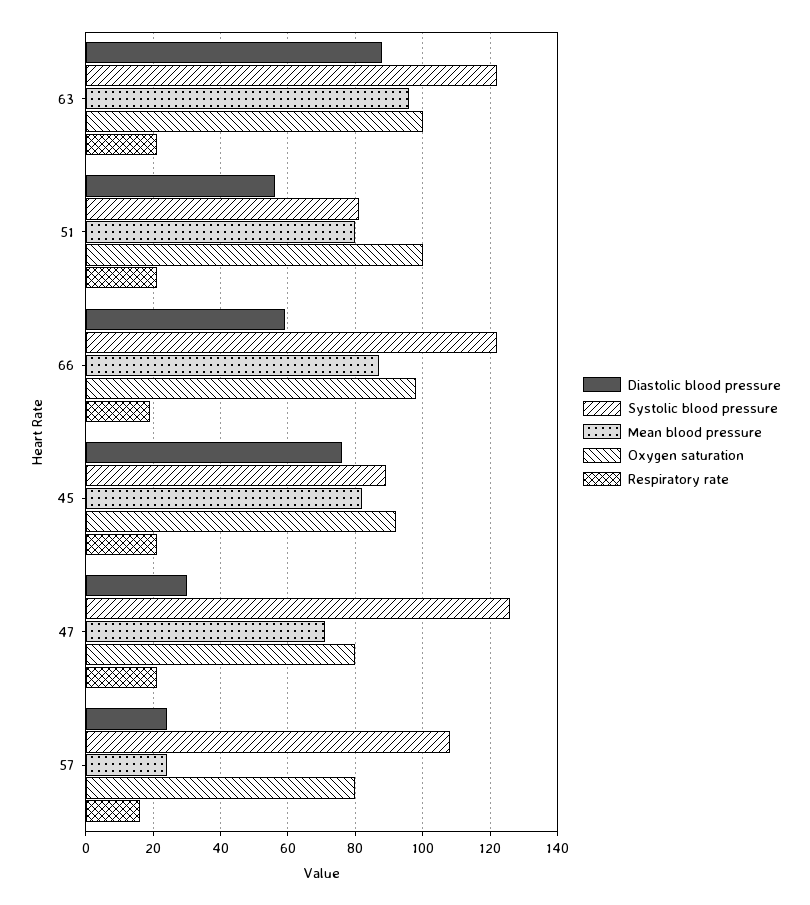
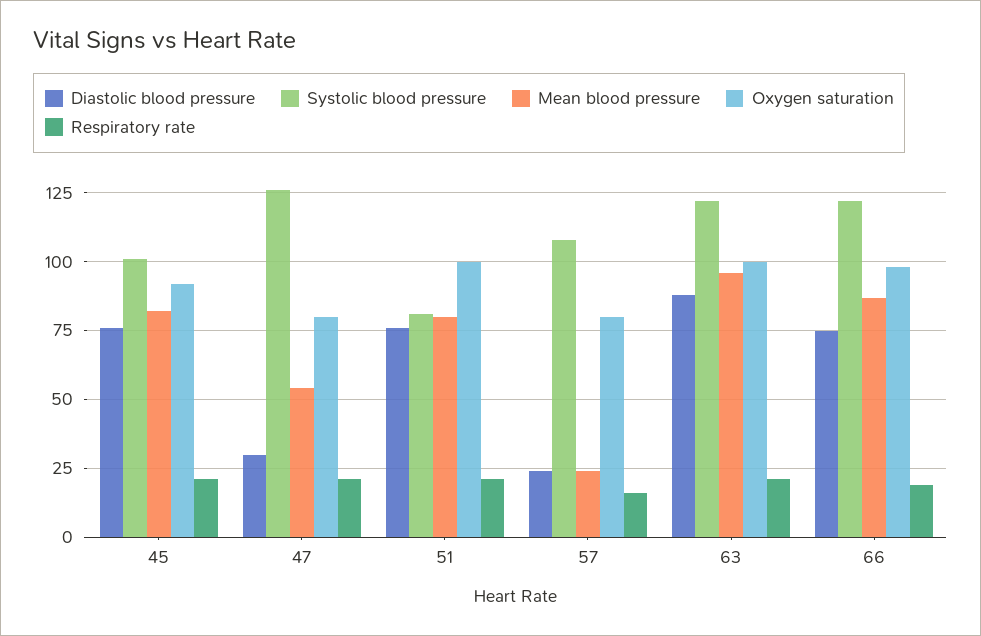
Diastolic blood pressure, 51: 55 -> 75
Diastolic blood pressure, 66: 60 -> 75
Systolic blood pressure, 45: 90 -> 100
Mean blood pressure, 47: 70 -> 55

